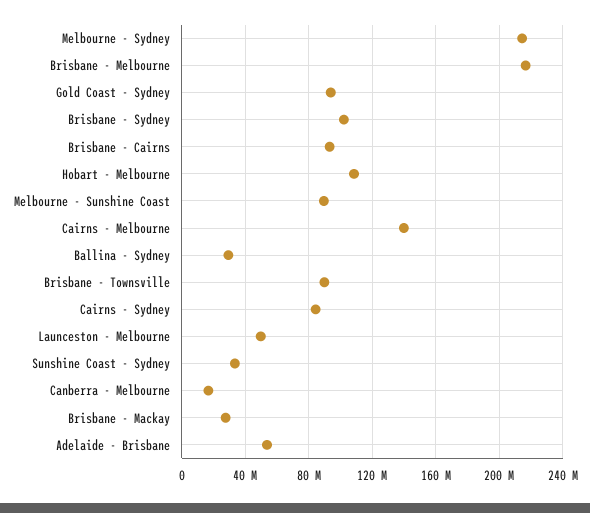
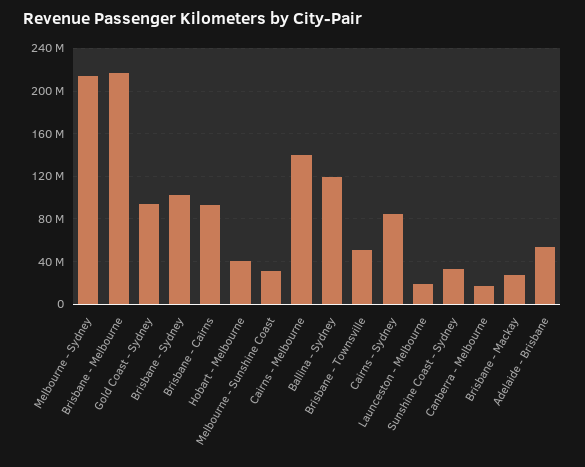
Hobart - Melbourne: 110000000 -> 40000000
Melbourne - Sunshine Coast: 90000000 -> 30000000
Ballina - Sydney: 30000000 -> 120000000
Brisbane - Townsville: 90000000 -> 50000000
Launceston - Melbourne: 50000000 -> 20000000

